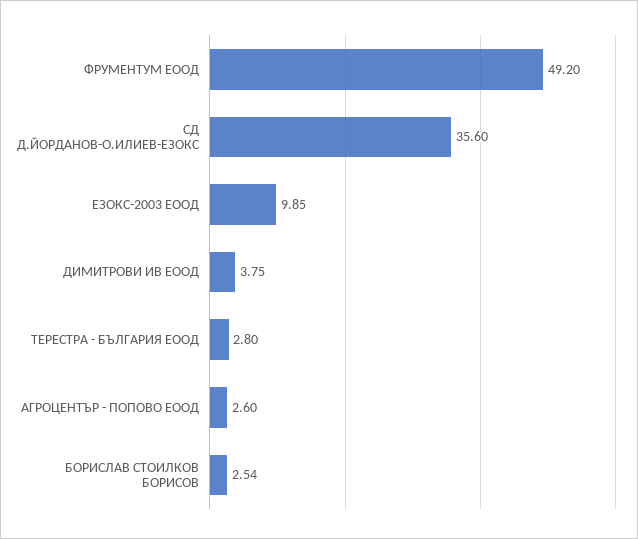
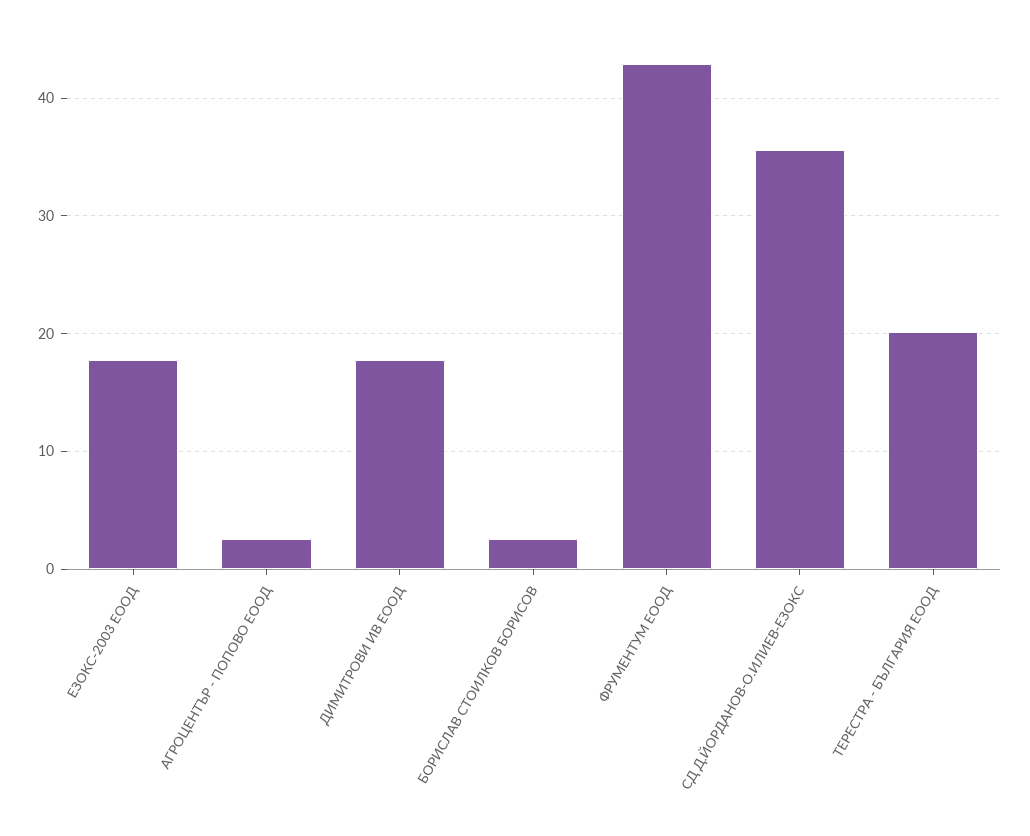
ФРУМЕНТУМ ЕООД: 49.2 -> 43
ЕЗОКС-2003 ЕООД: 9.85 -> 18
ДИМИТРОВИ ИВ ЕООД: 3.75 -> 18
ТЕРЕСТРА - БЪЛГАРИЯ ЕООД: 2.8 -> 20

